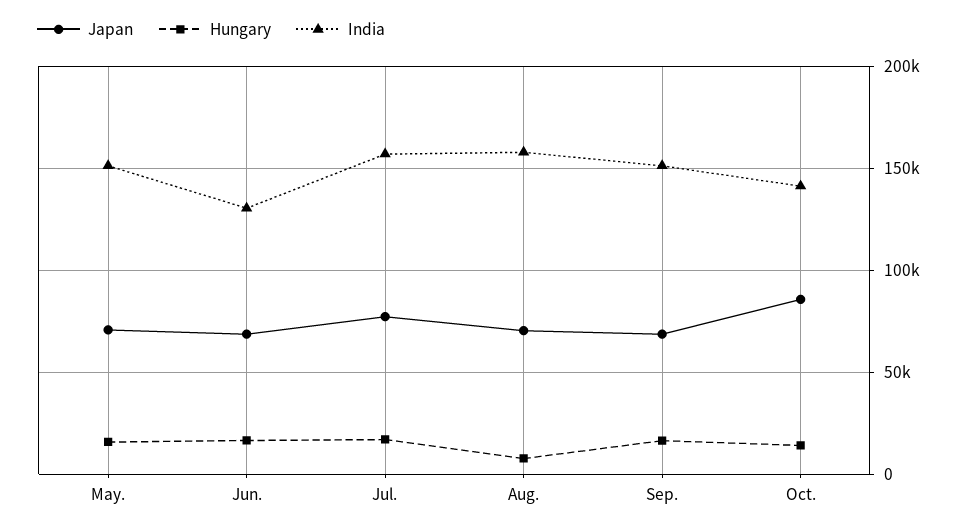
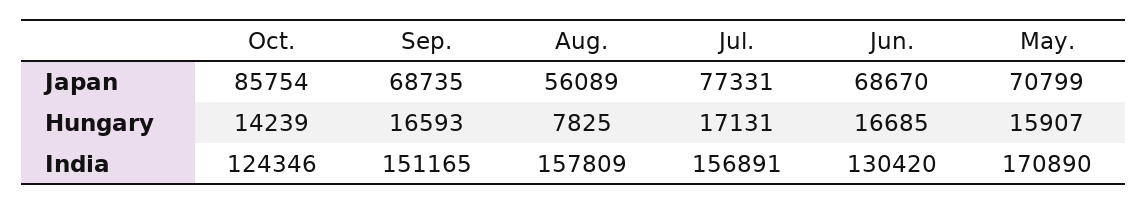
India, May.: 150000 -> 170890
Japan, Aug.: 70000 -> 56089
India, Oct.: 140000 -> 124346

